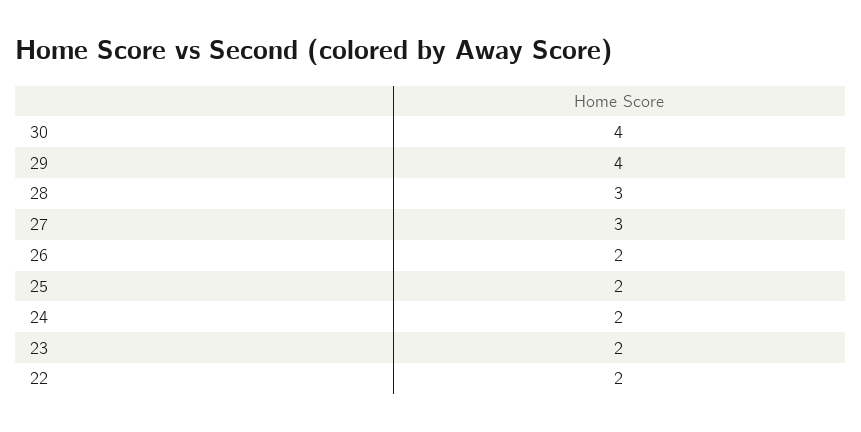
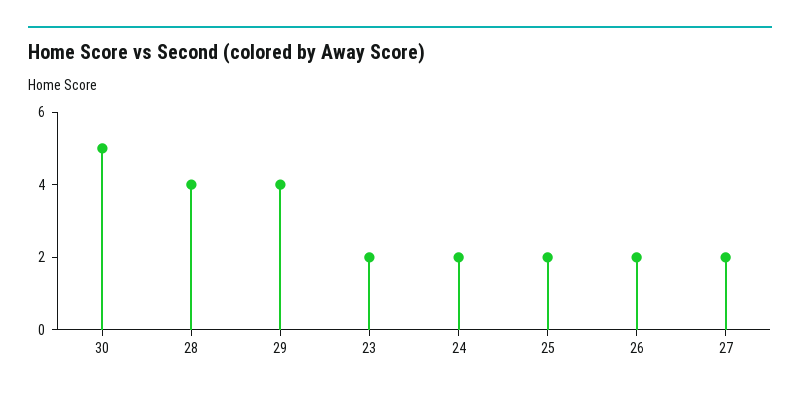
30: 4 -> 5
28: 3 -> 4
27: 3 -> 2
22: 2 -> none

